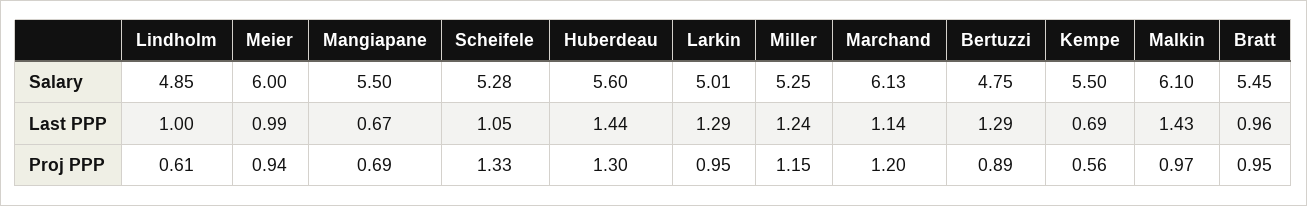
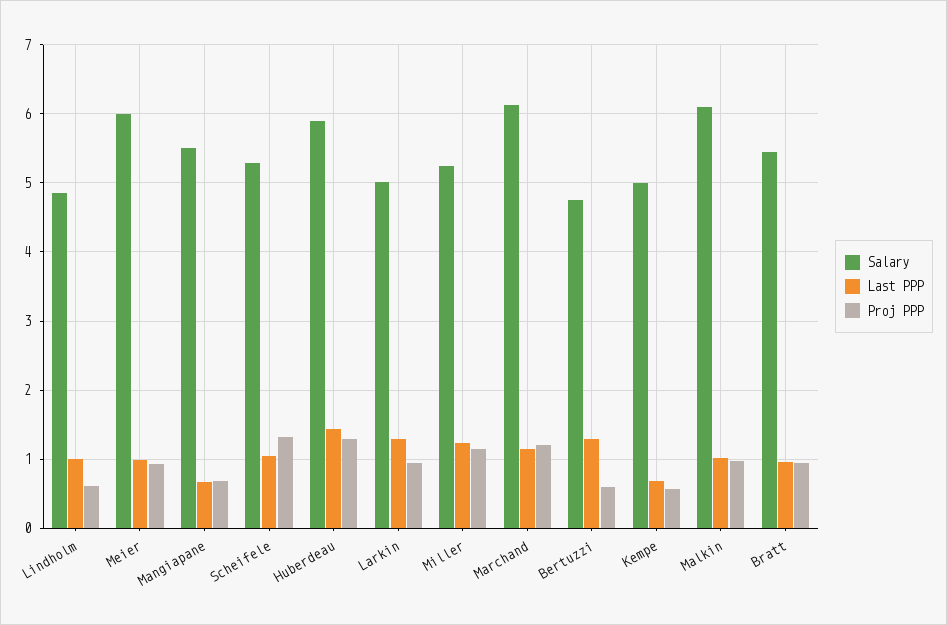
Salary, Huberdeau: 5.6 -> 5.9
Salary, Kempe: 5.5 -> 5
Last PPP, Malkin: 1.43 -> 1
Proj PPP, Bertuzzi: 0.89 -> 0.6

